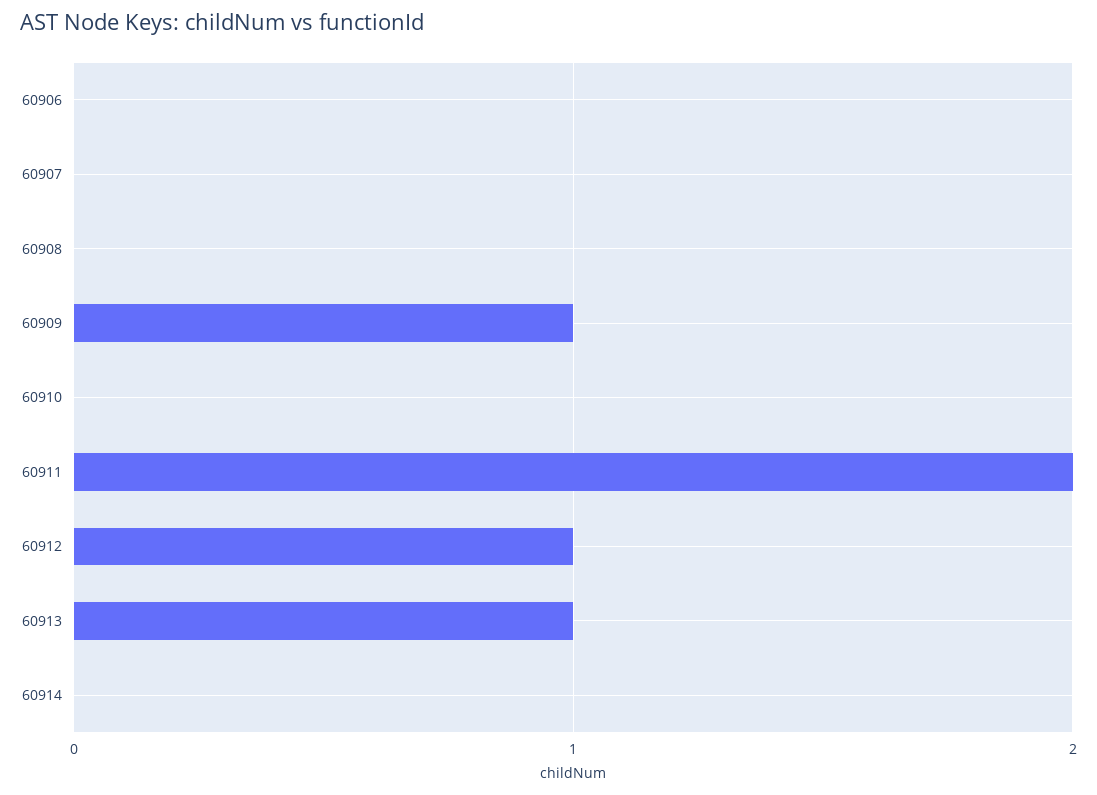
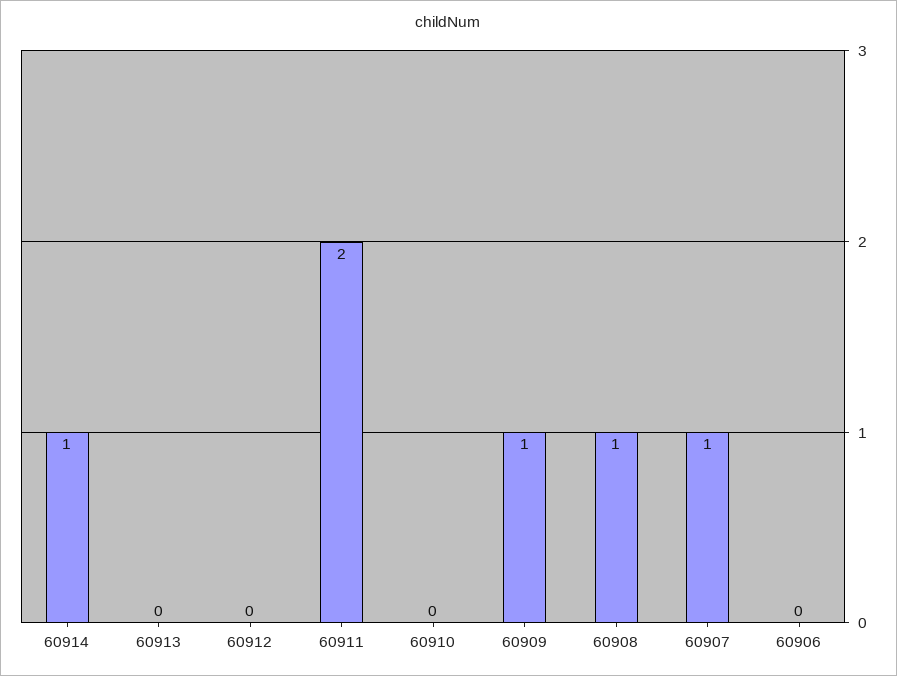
60907: 0 -> 1
60908: 0 -> 1
60912: 1 -> 0
60913: 1 -> 0
60914: 0 -> 1

